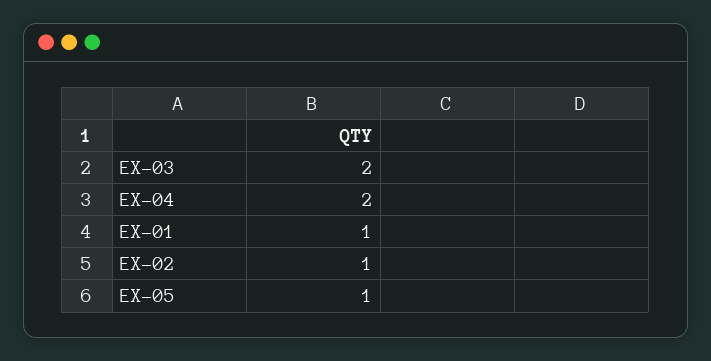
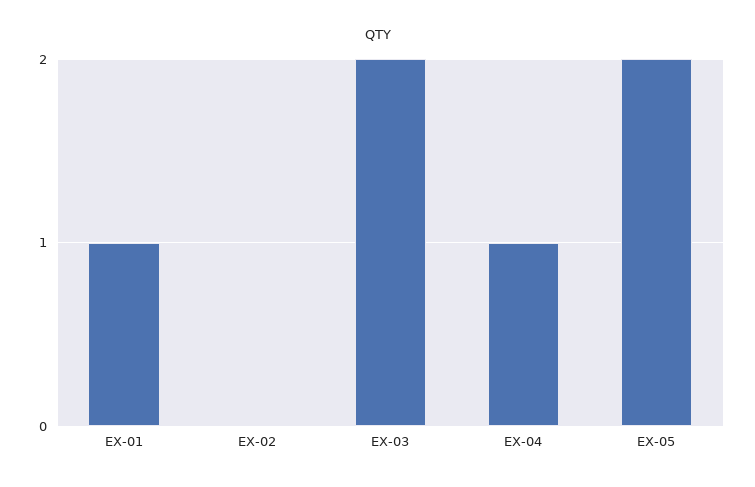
EX-04: 2 -> 1
EX-02: 1 -> 0
EX-05: 1 -> 2

